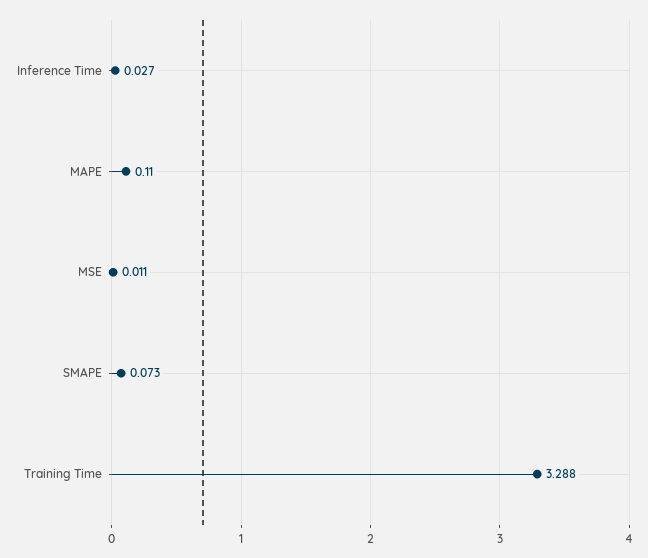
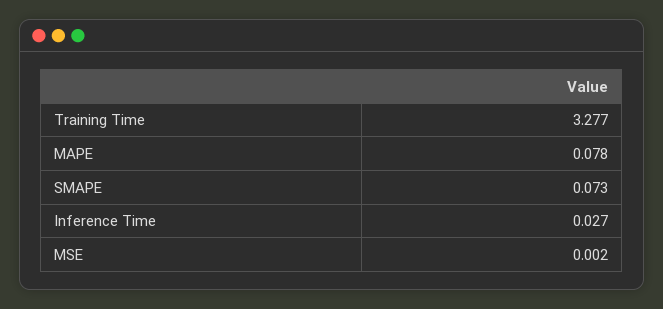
MAPE: 0.11 -> 0.078
MSE: 0.011 -> 0.002
Training Time: 3.288 -> 3.277

